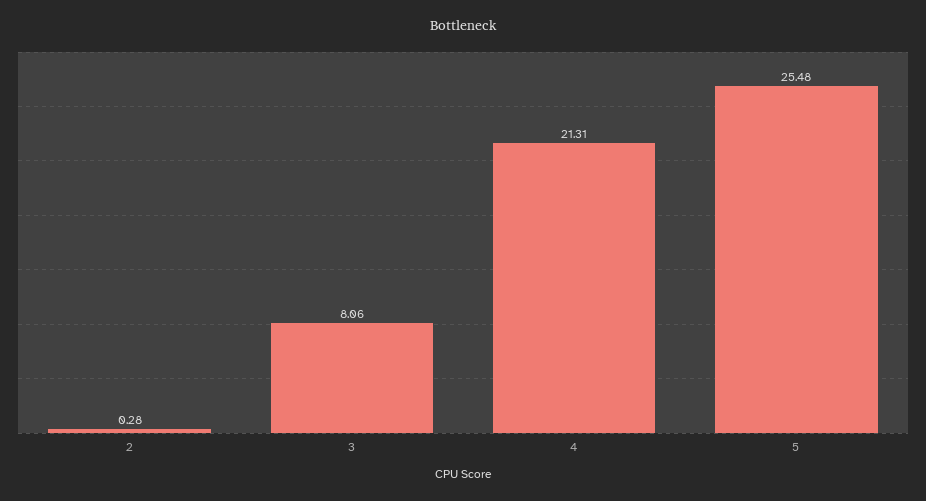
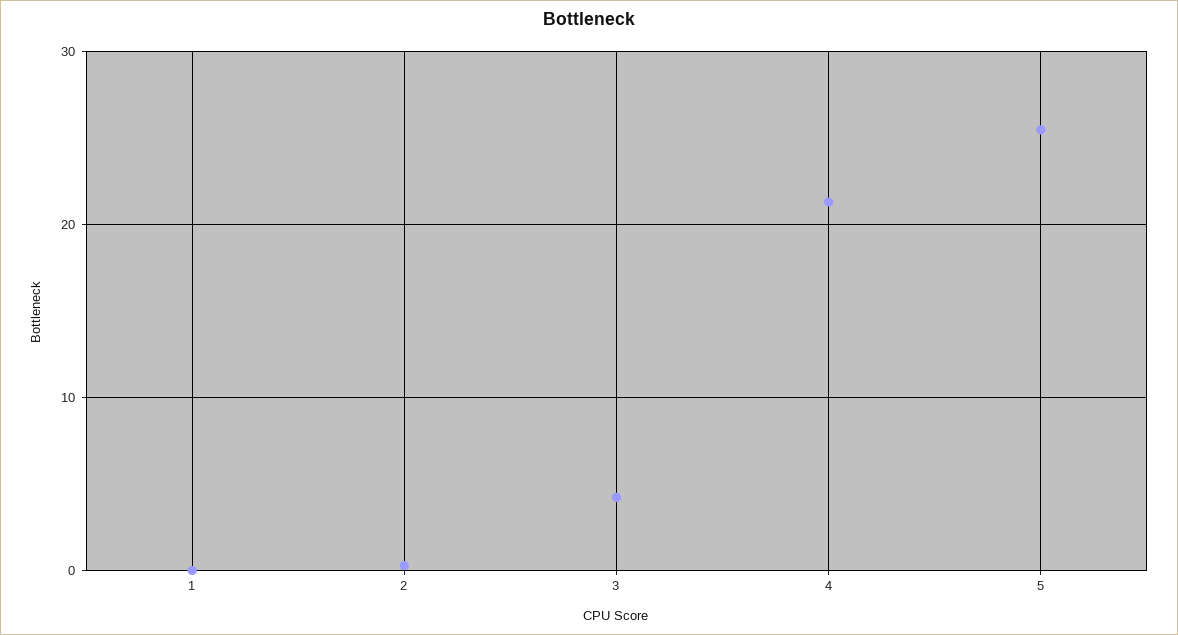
3: 8.06 -> 4
1: none -> 0

